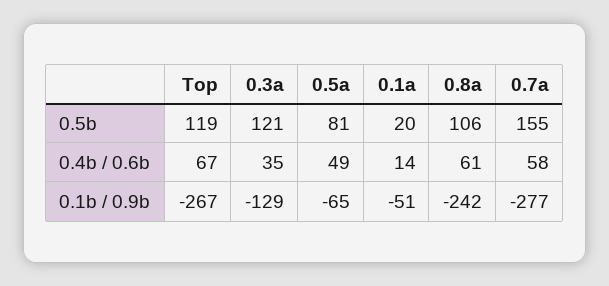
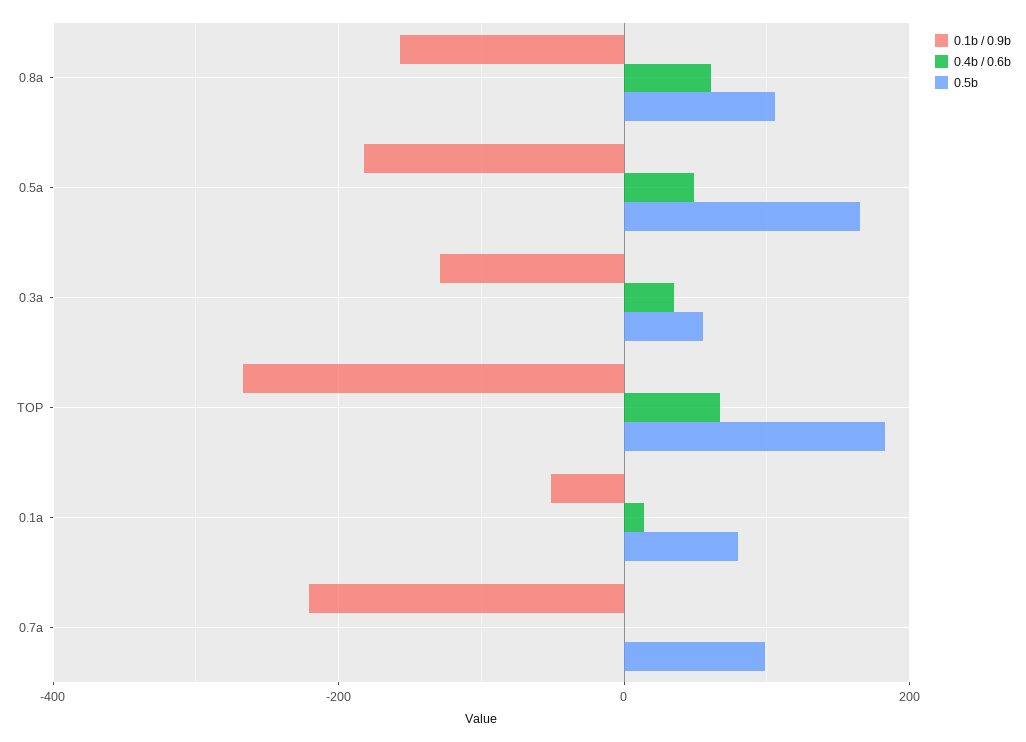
0.5b, Top: 119 -> 180
0.5b, 0.3a: 121 -> 60
0.5b, 0.5a: 81 -> 160
0.5b, 0.1a: 20 -> 80
0.5b, 0.7a: 155 -> 100
0.4b / 0.6b, 0.7a: 58 -> 0
0.1b / 0.9b, 0.5a: -65 -> -180
0.1b / 0.9b, 0.8a: -242 -> -160
0.1b / 0.9b, 0.7a: -277 -> -220

